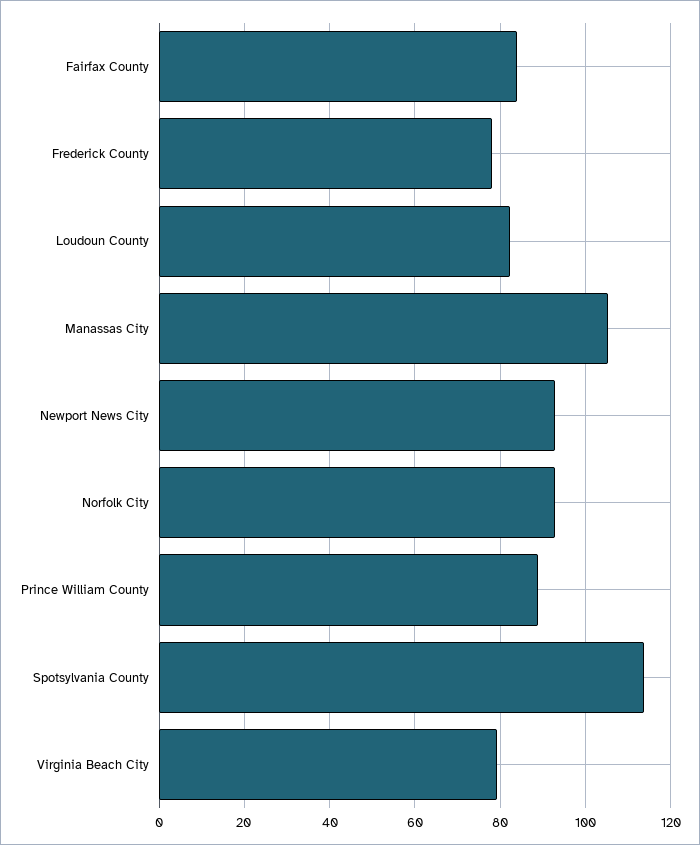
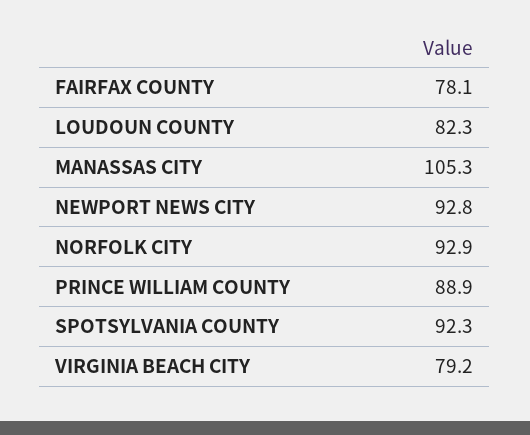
Fairfax County: 84 -> 78.1
Frederick County: 78 -> none
Spotsylvania County: 114 -> 92.3

